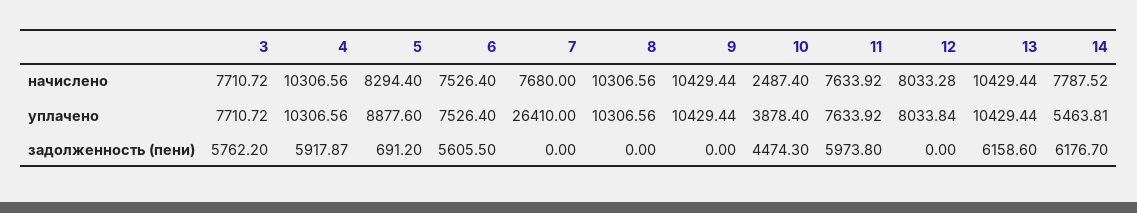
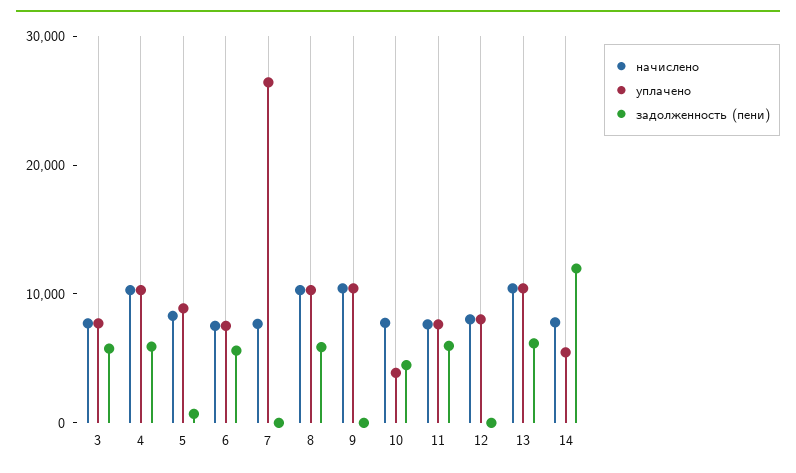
начислено, 10: 2487.4 -> 8000
задолженность (пени), 8: 0 -> 6000
задолженность (пени), 14: 6176.7 -> 12000

